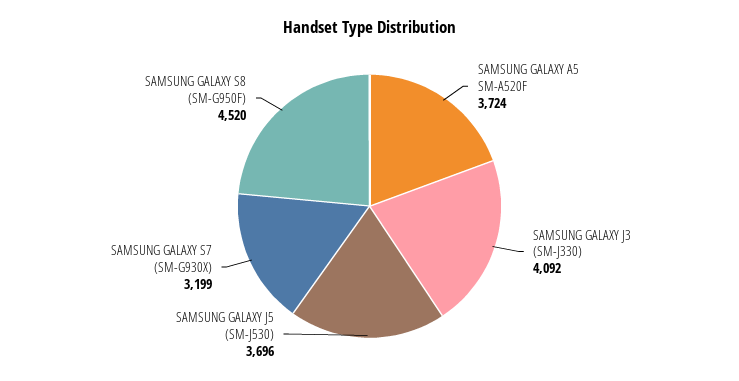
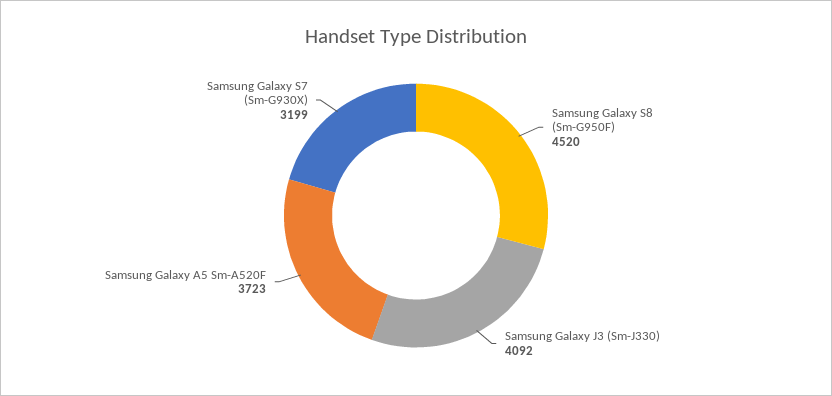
SAMSUNG GALAXY A5 SM-A520F: 3724 -> 3723
SAMSUNG GALAXY J5 (SM-J530): 3696 -> none

